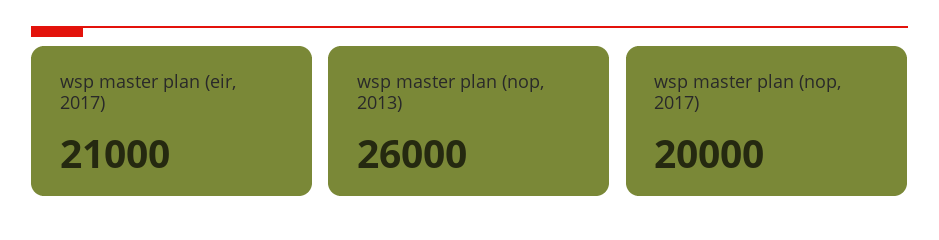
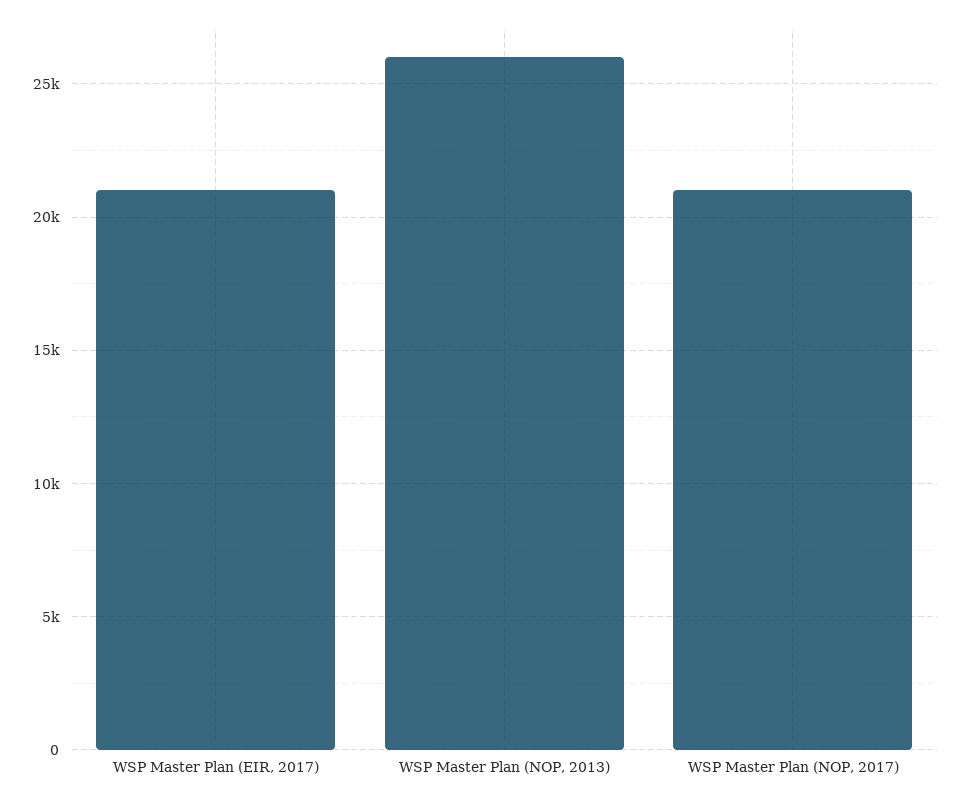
wsp master plan (nop, 2017): 20000 -> 21000

